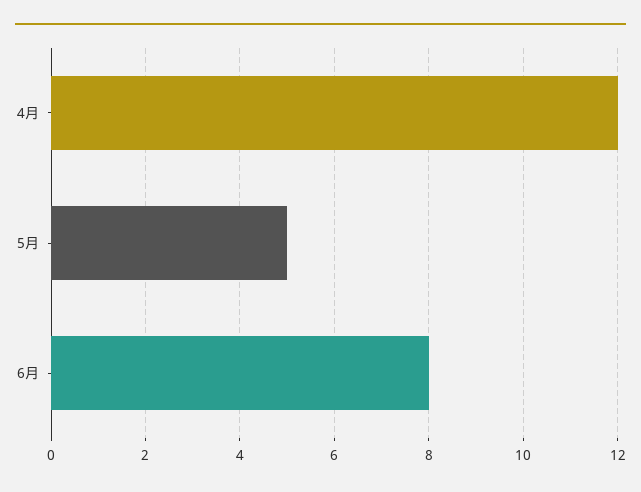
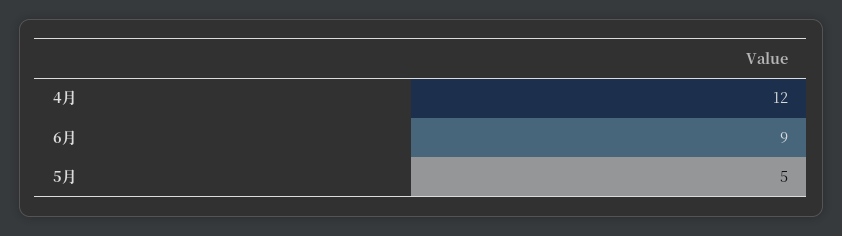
6月: 8 -> 9

